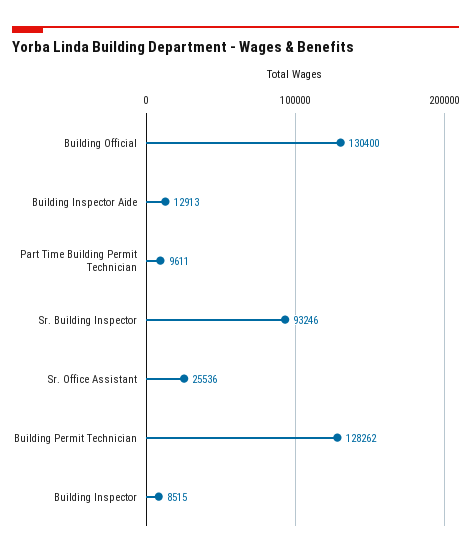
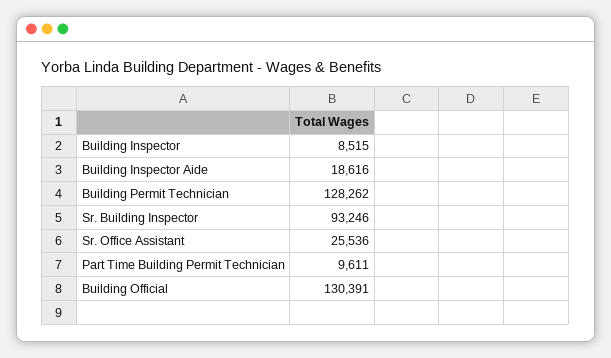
Building Official: 130400 -> 130391
Building Inspector Aide: 12913 -> 18616

